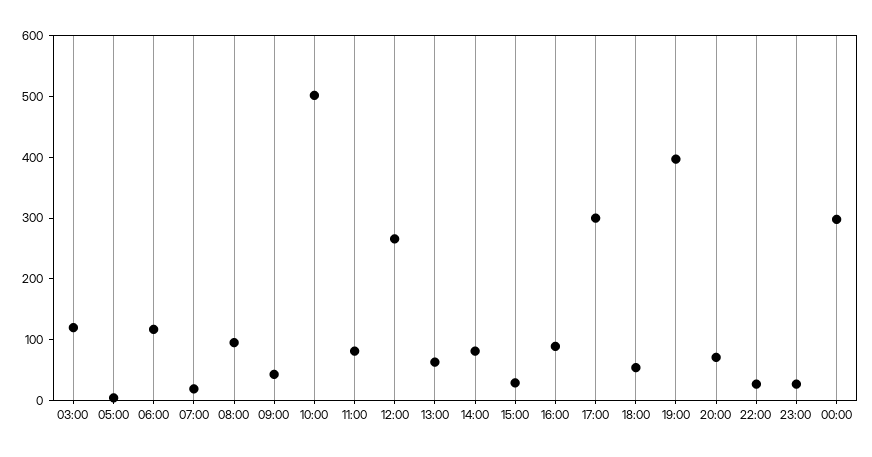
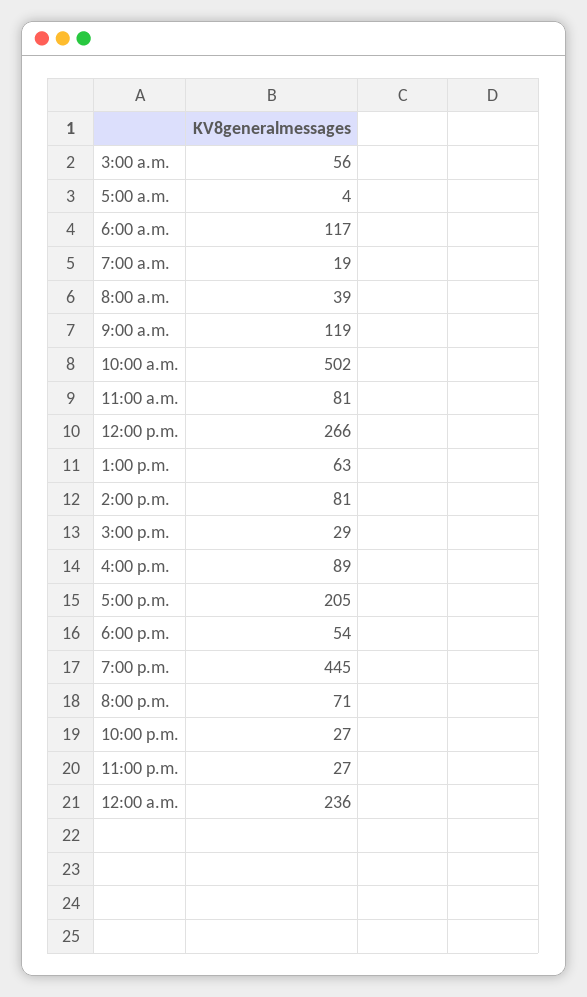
03:00: 120 -> 56
08:00: 100 -> 39
09:00: 40 -> 119
17:00: 300 -> 205
19:00: 400 -> 445
00:00: 300 -> 236

